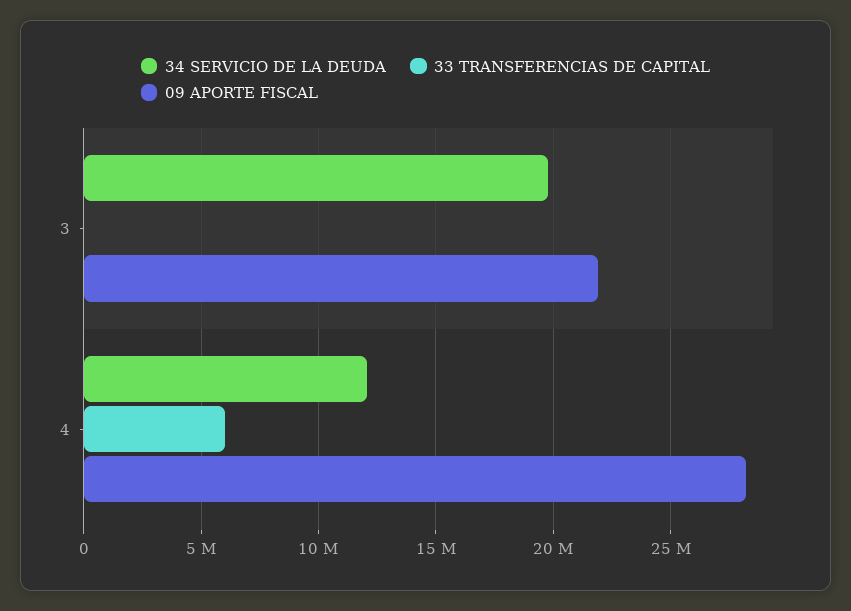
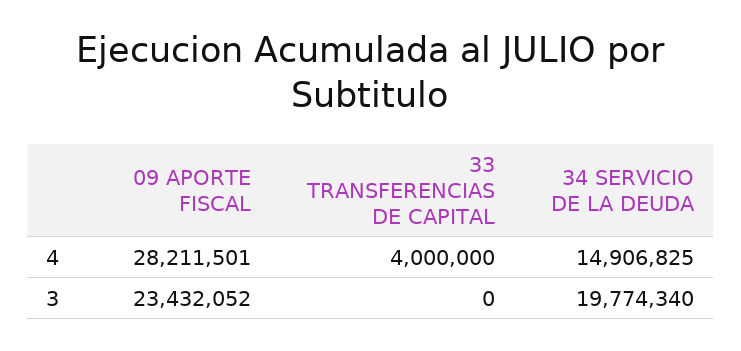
09 APORTE FISCAL, 3: 22000000 -> 23432052
34 SERVICIO DE LA DEUDA, 4: 12000000 -> 14906825
33 TRANSFERENCIAS DE CAPITAL, 4: 6000000 -> 4000000

